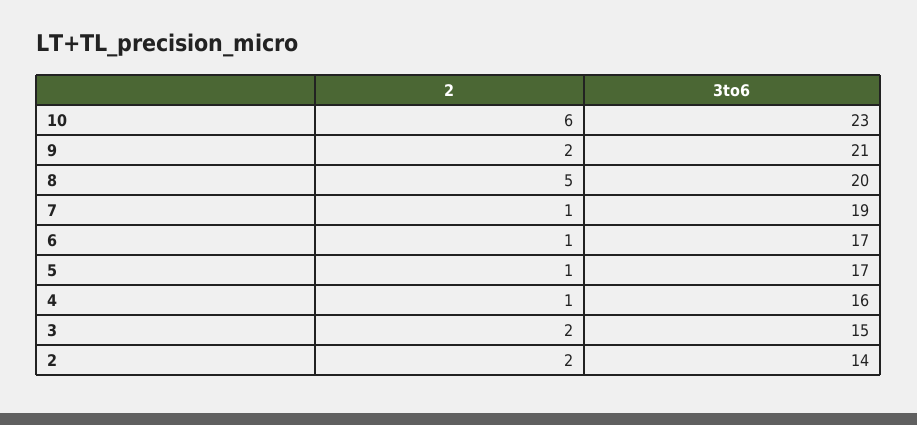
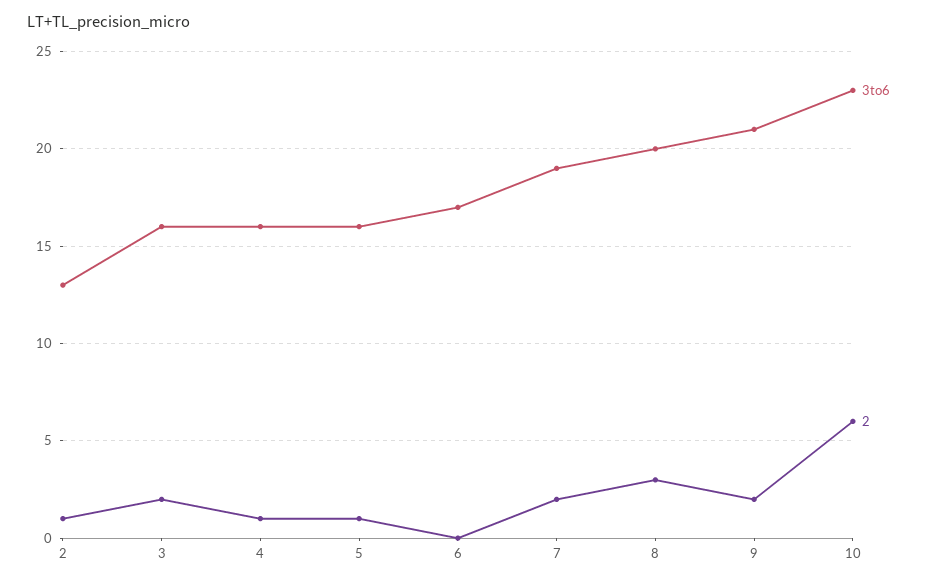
2, 8: 5 -> 3
2, 7: 1 -> 2
2, 6: 1 -> 0
3to6, 5: 17 -> 16
3to6, 3: 15 -> 16
2, 2: 2 -> 1
3to6, 2: 14 -> 13

